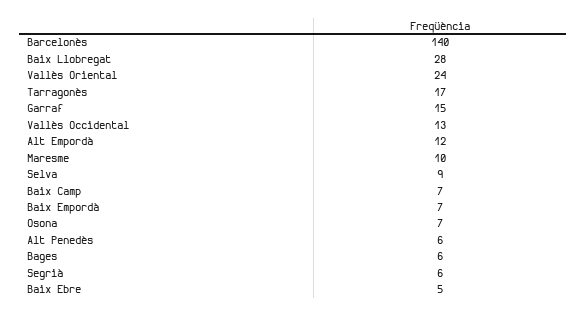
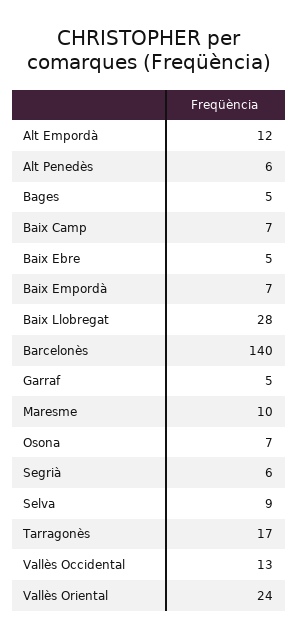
Garraf: 15 -> 5
Bages: 6 -> 5

